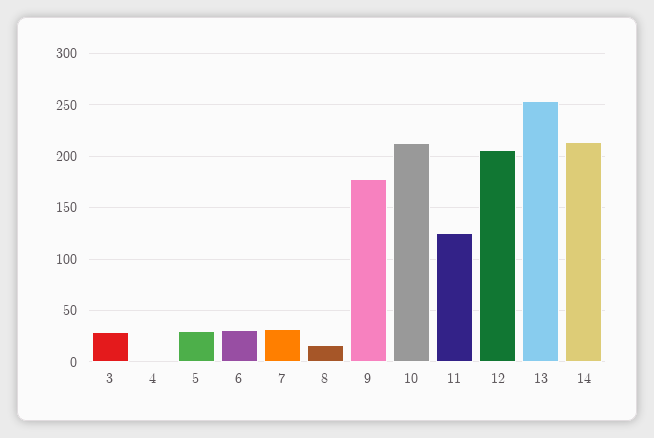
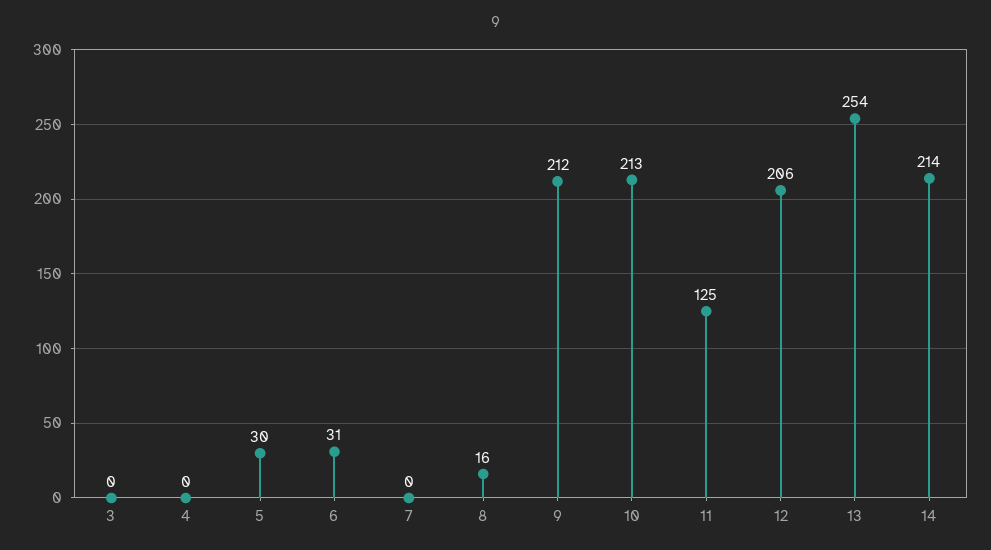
3: 30 -> 0
7: 30 -> 0
9: 180 -> 212

